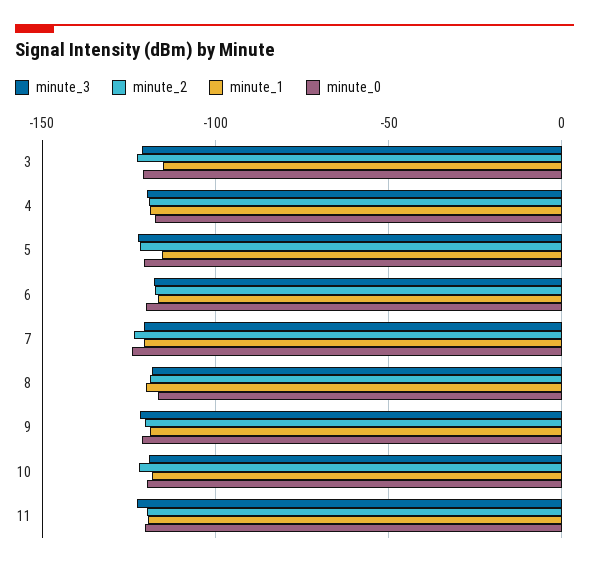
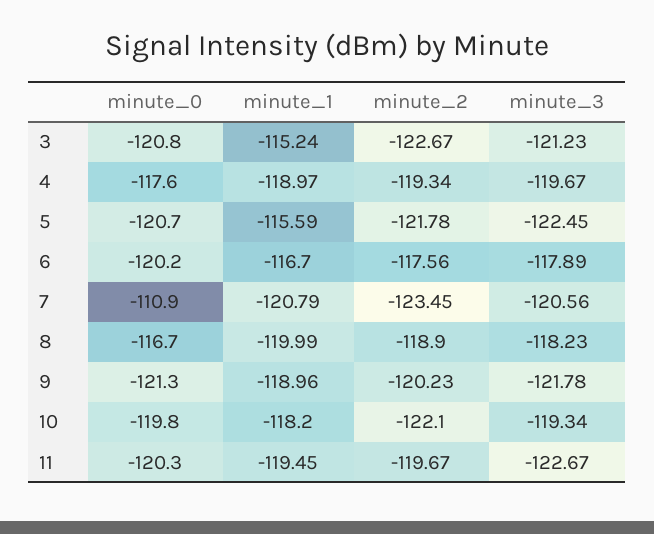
minute_0, 7: -125 -> -110.9

